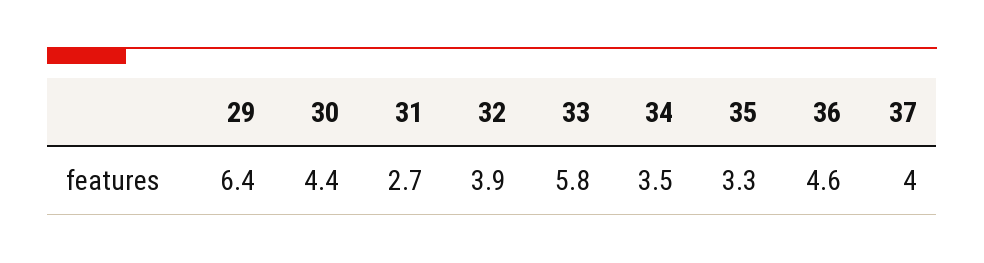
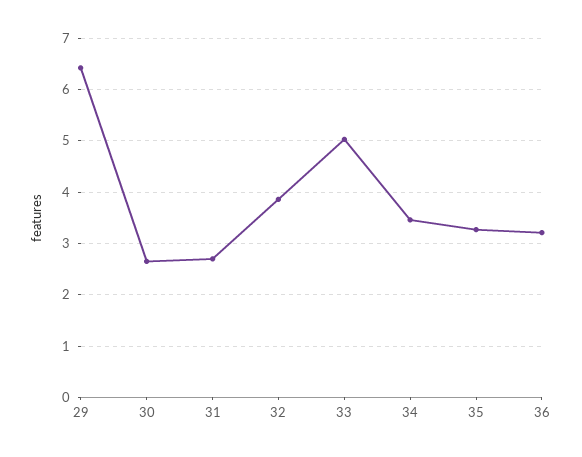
30: 4.4 -> 2.6
33: 5.8 -> 5
36: 4.6 -> 3.2
37: 4 -> none

